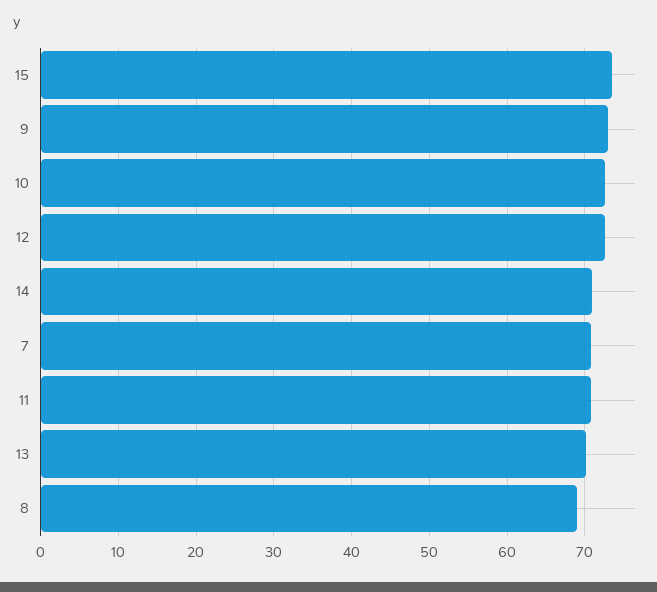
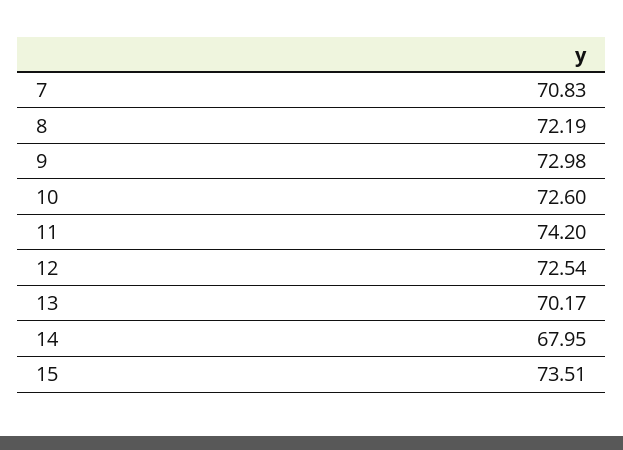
14: 71 -> 67.95
11: 71 -> 74.2
8: 69 -> 72.19

